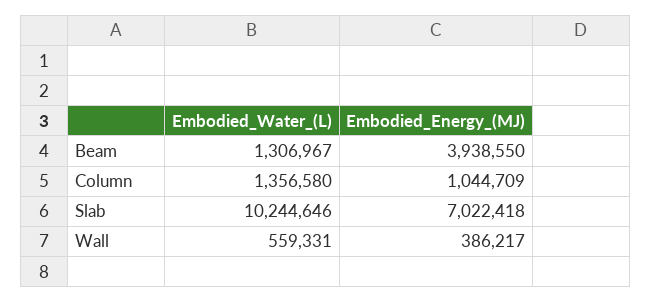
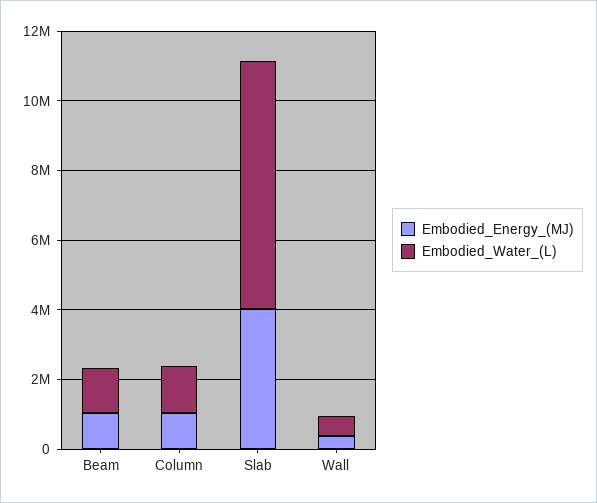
Embodied_Energy_(MJ), Beam: 3938550 -> 1000000
Embodied_Water_(L), Slab: 10244646 -> 7000000
Embodied_Energy_(MJ), Slab: 7022418 -> 4000000

